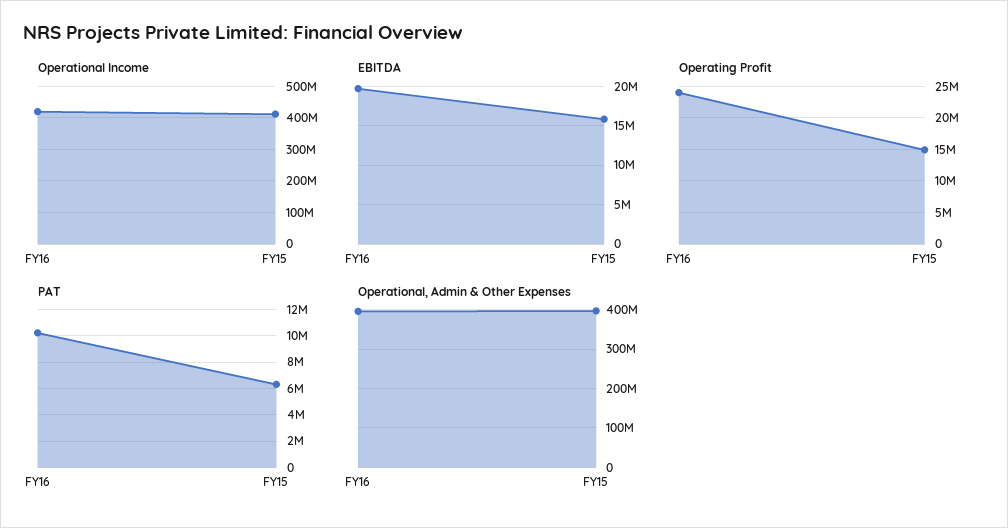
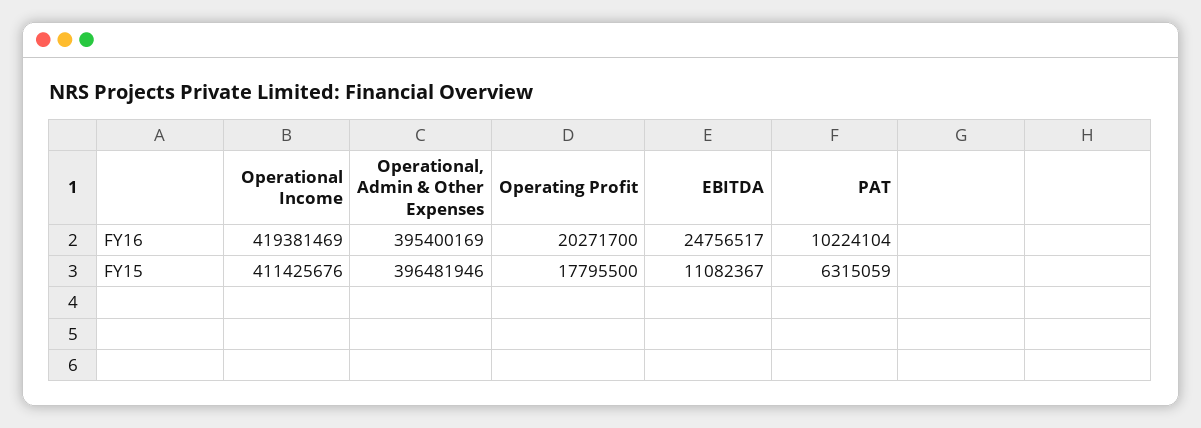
EBITDA, FY16: 20000000 -> 24756517
EBITDA, FY15: 16000000 -> 11082367
Operating Profit, FY16: 24000000 -> 20271700
Operating Profit, FY15: 15000000 -> 17795500

